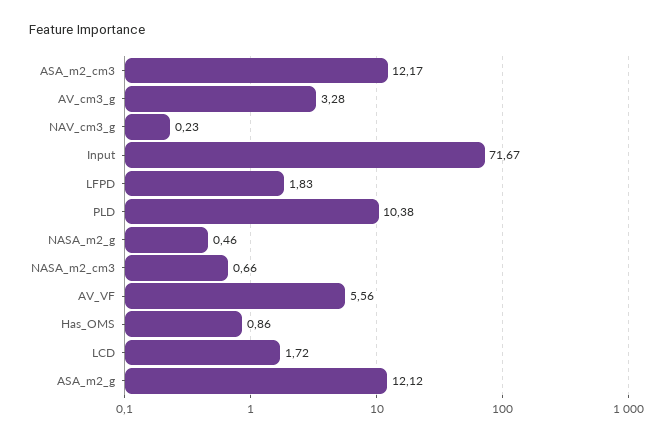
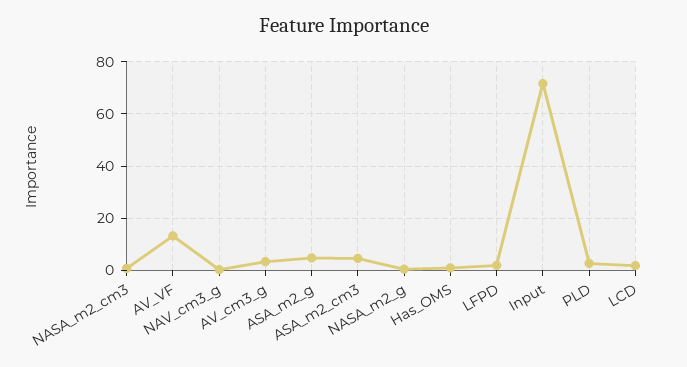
ASA_m2_cm3: 12.17 -> 5
PLD: 10.38 -> 2.5
AV_VF: 5.56 -> 12.5
ASA_m2_g: 12.12 -> 5

